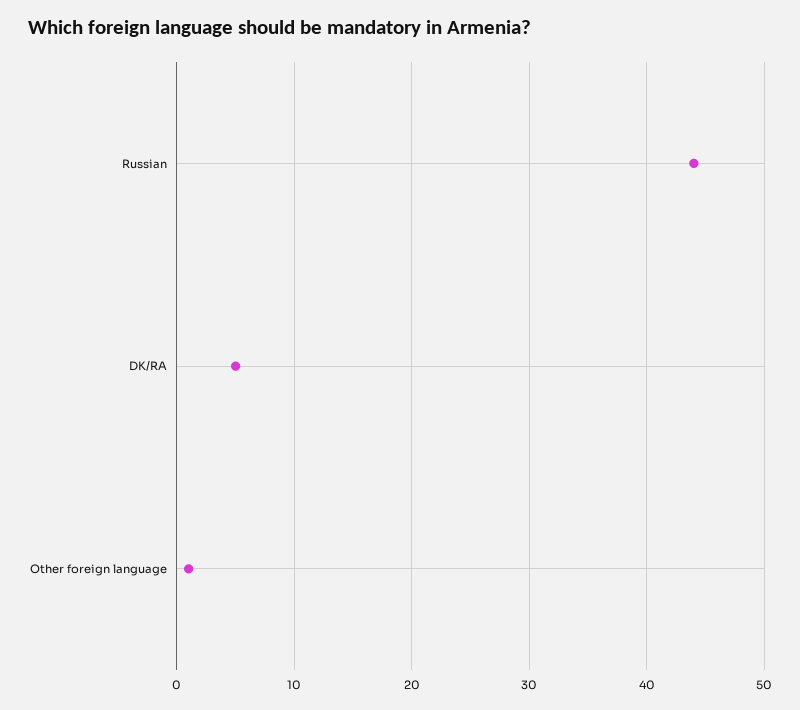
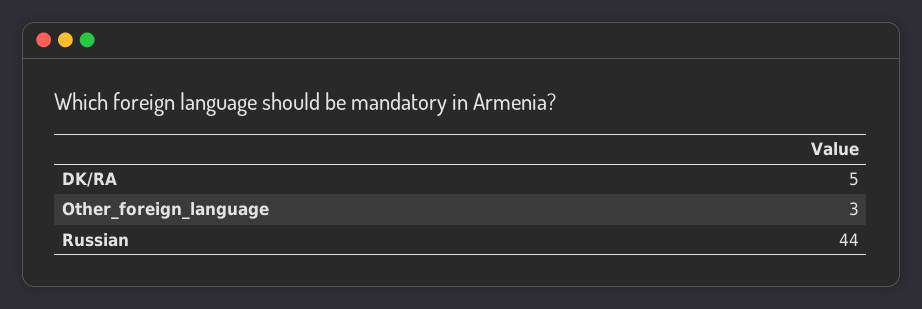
Other foreign language: 1 -> 3

